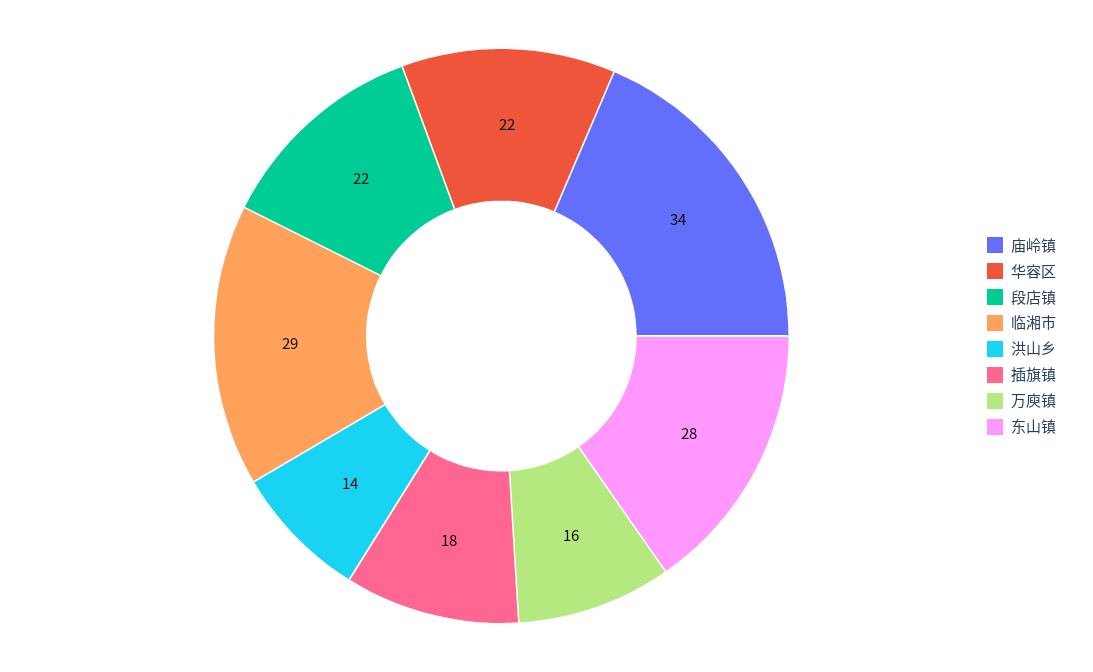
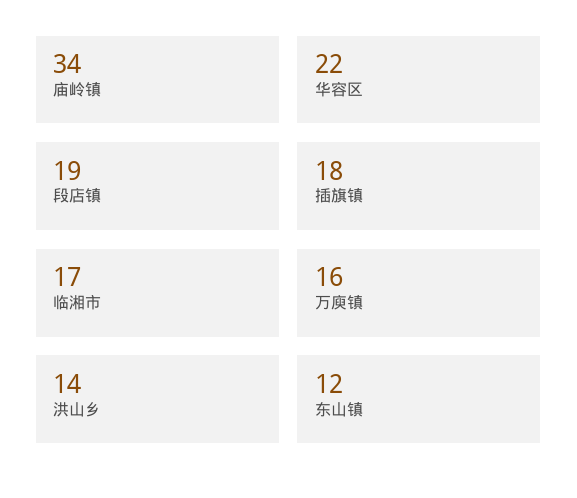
段店镇: 22 -> 19
临湘市: 29 -> 17
东山镇: 28 -> 12

